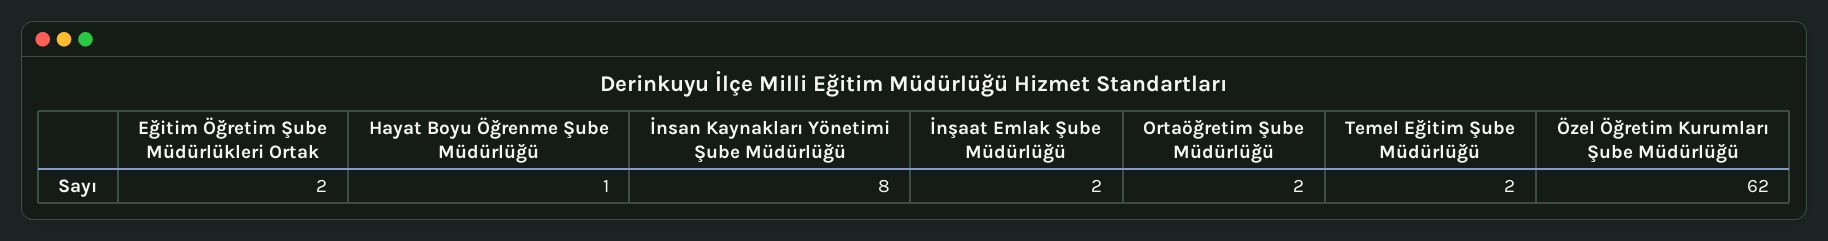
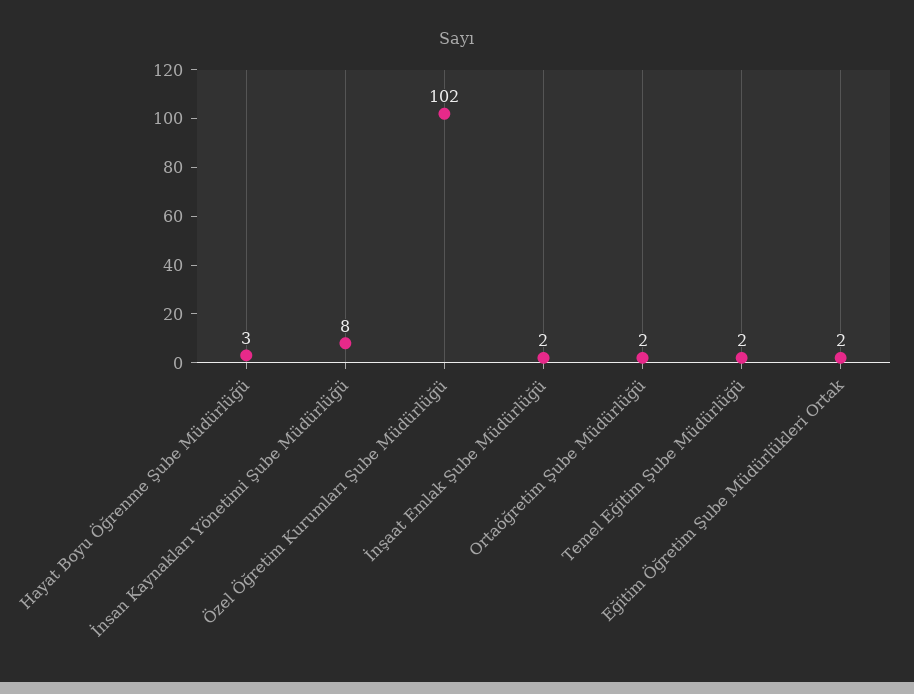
Hayat Boyu Öğrenme Şube Müdürlüğü: 1 -> 3
Özel Öğretim Kurumları Şube Müdürlüğü: 62 -> 102

